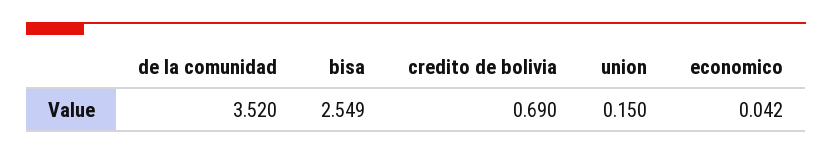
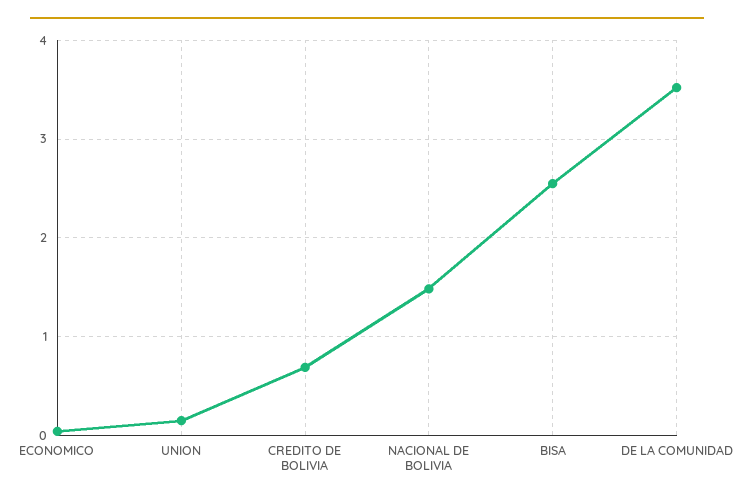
NACIONAL DE BOLIVIA: none -> 1.5

